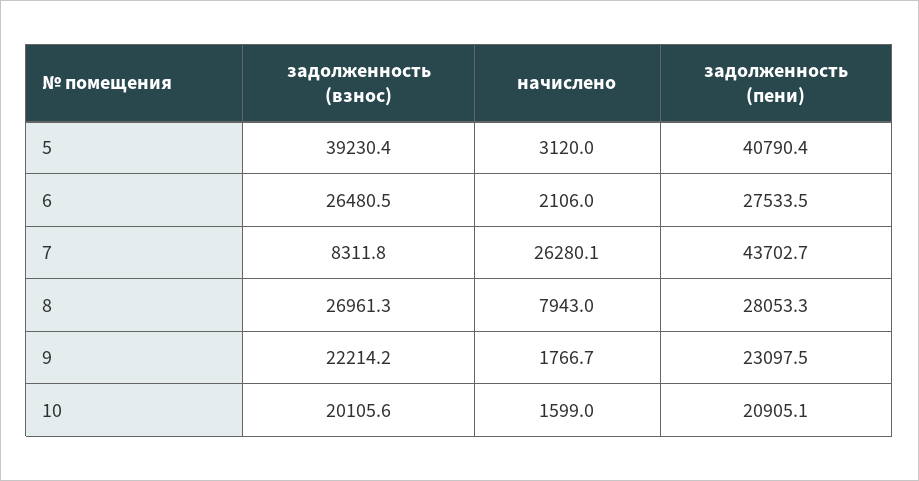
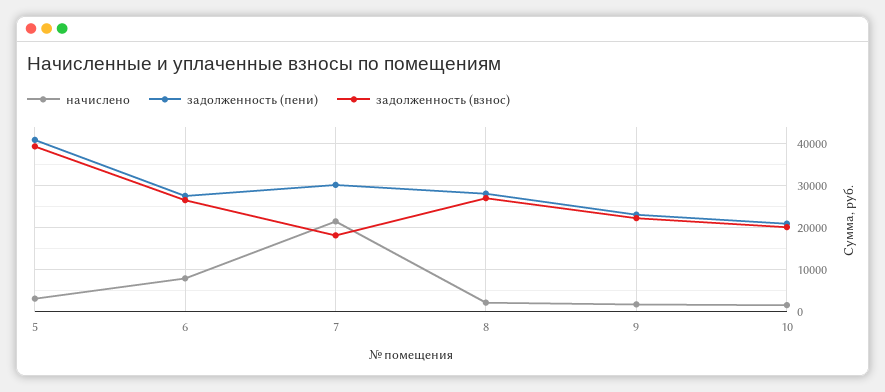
начислено, 6: 2106 -> 8000
задолженность (взнос), 7: 8311.8 -> 18000
начислено, 7: 26280.1 -> 22000
задолженность (пени), 7: 43702.7 -> 30000
начислено, 8: 7943 -> 2000

